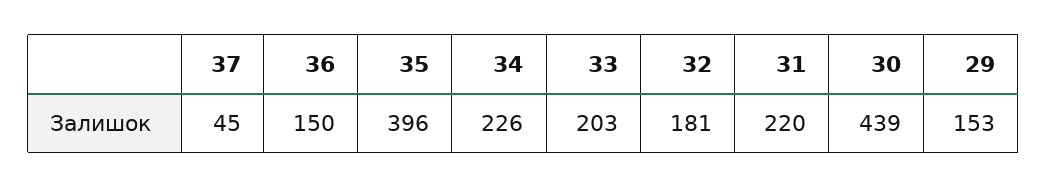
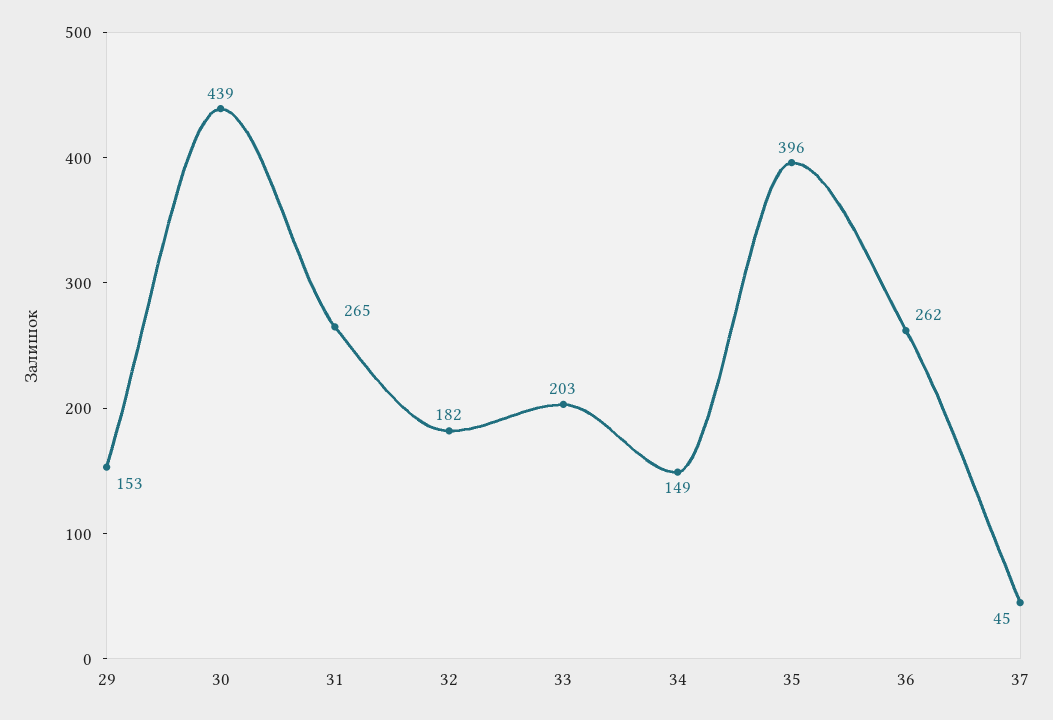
36: 150 -> 262
34: 226 -> 149
32: 181 -> 182
31: 220 -> 265

